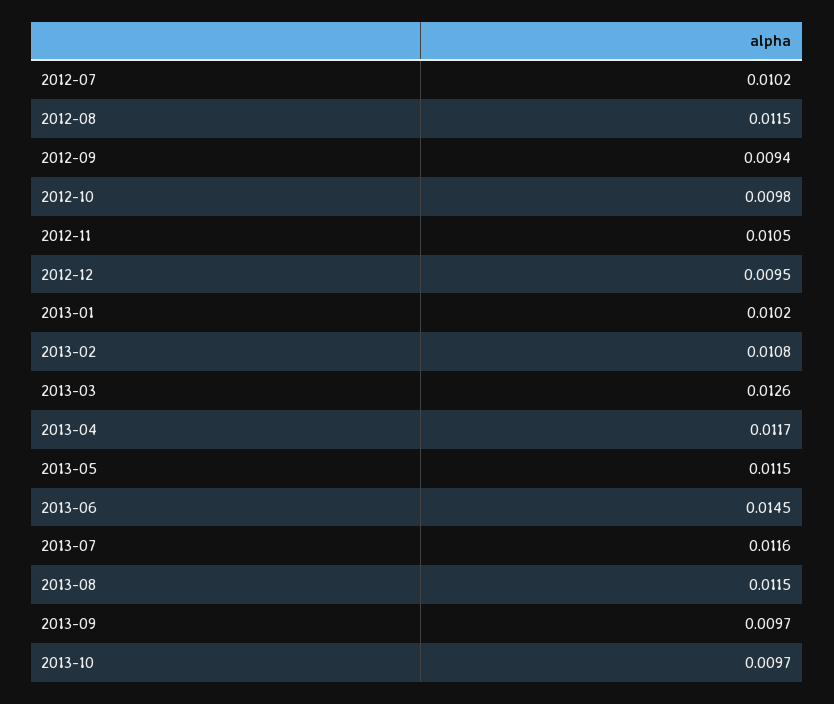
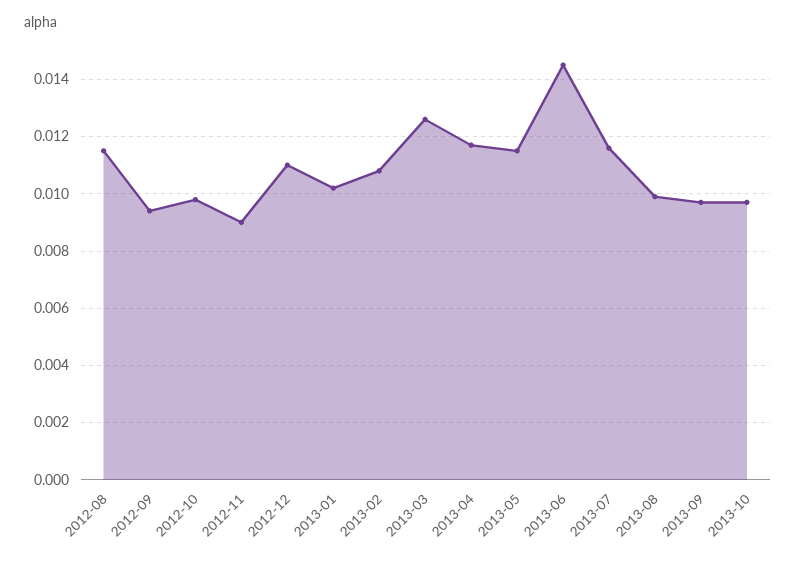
2012-07: 0.0102 -> none
2012-11: 0.0105 -> 0.009
2012-12: 0.0095 -> 0.011
2013-08: 0.0115 -> 0.01

